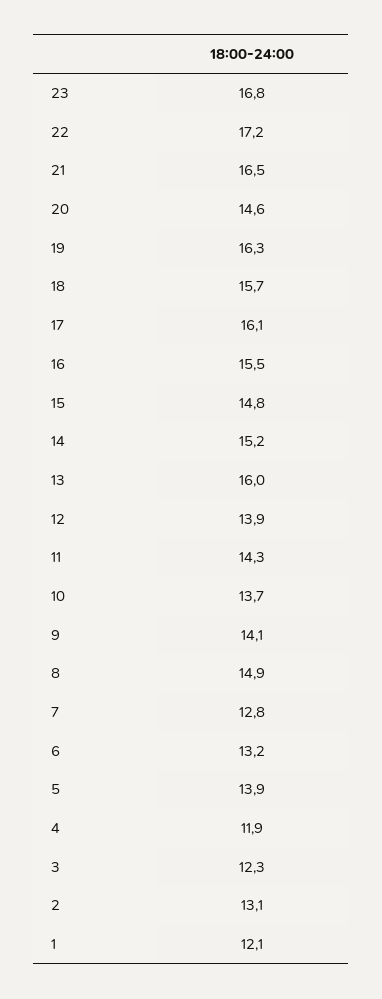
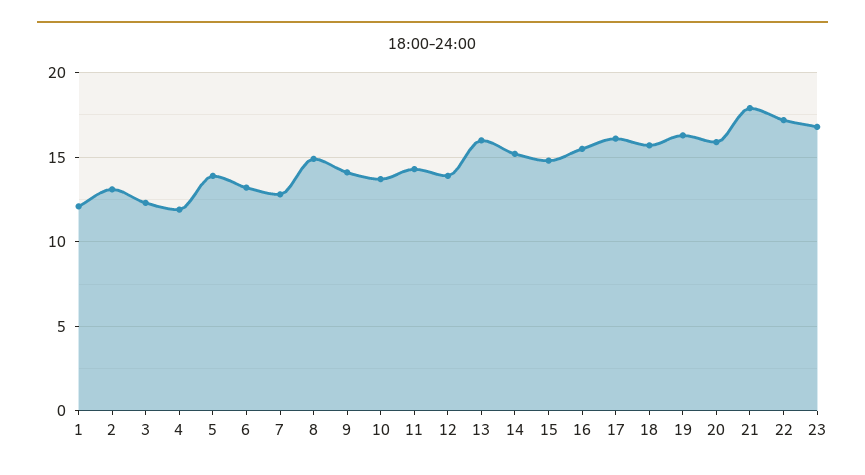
21: 16.5 -> 18
20: 14.6 -> 16

